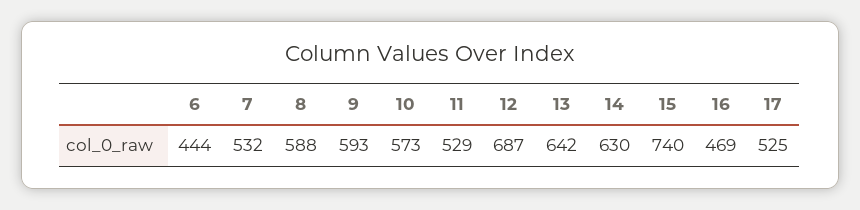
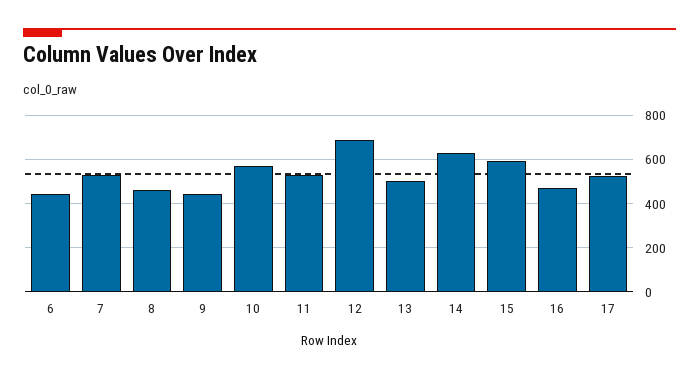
8: 588 -> 450
9: 593 -> 450
13: 642 -> 500
15: 740 -> 600

